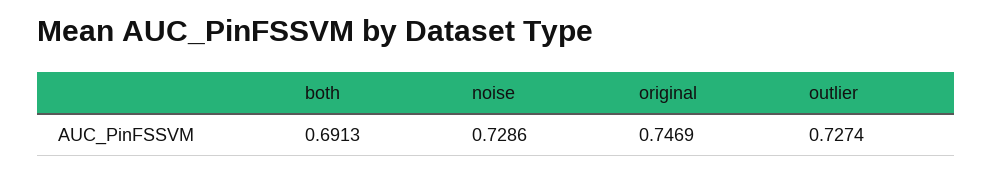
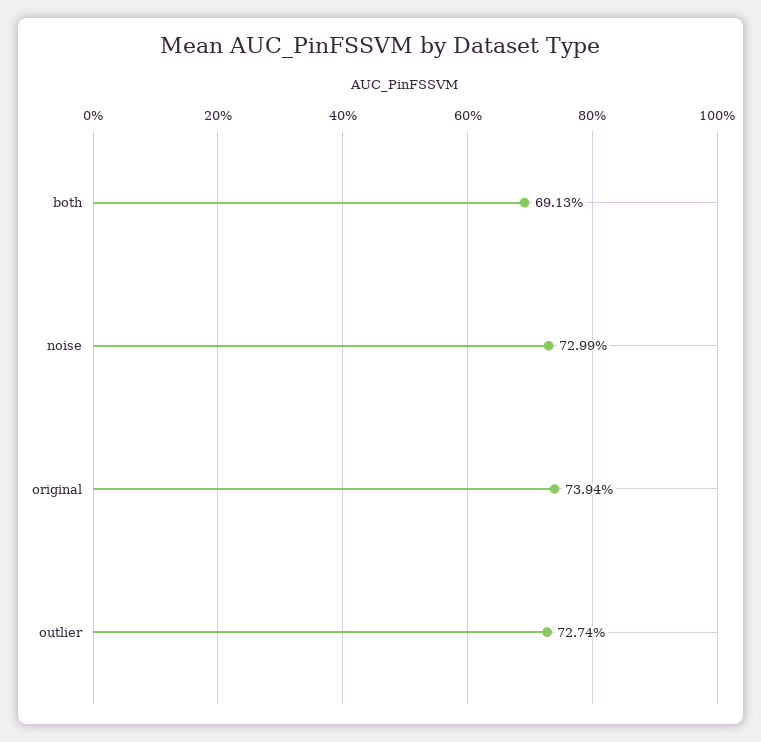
noise: 0.7286 -> 0.7299
original: 0.7469 -> 0.7394

